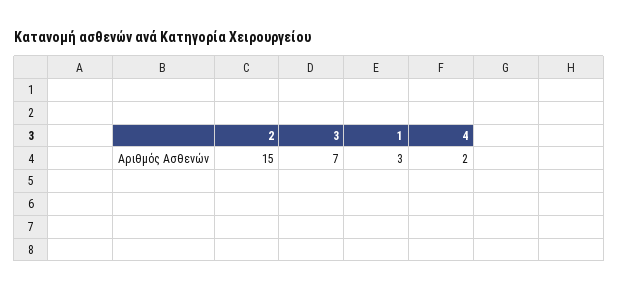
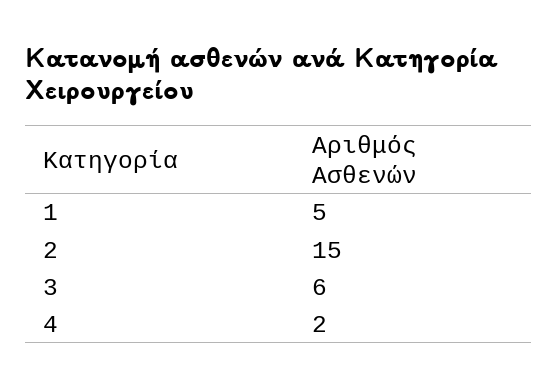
3: 7 -> 6
1: 3 -> 5

